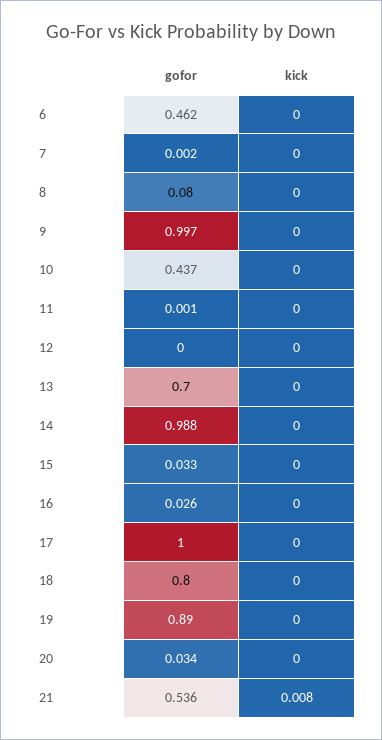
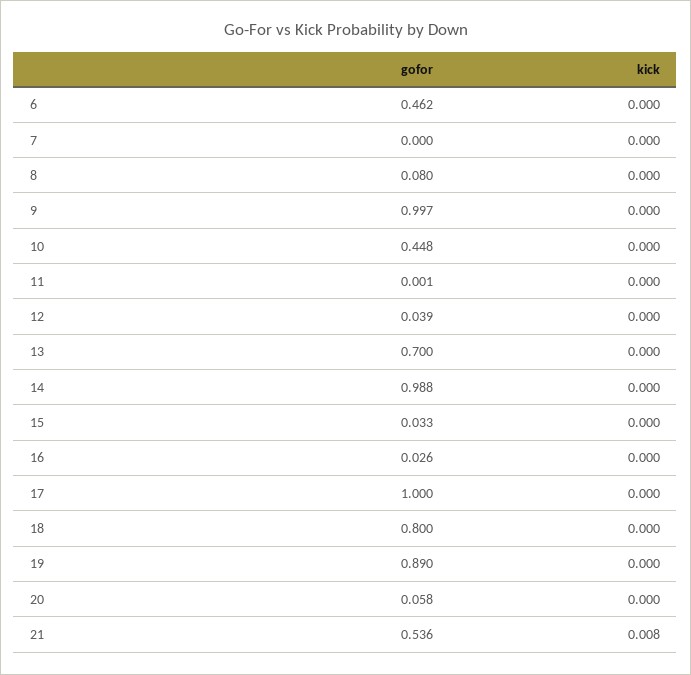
gofor, 7: 0.002 -> 0
gofor, 10: 0.437 -> 0.448
gofor, 12: 0 -> 0.039
gofor, 20: 0.034 -> 0.058

